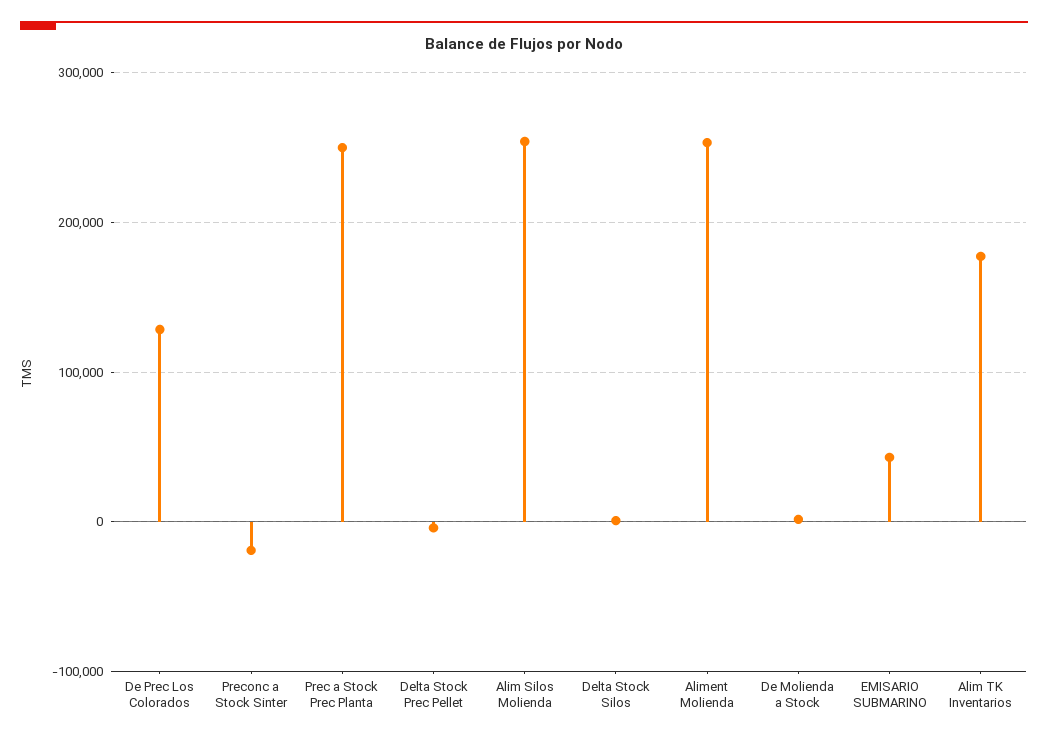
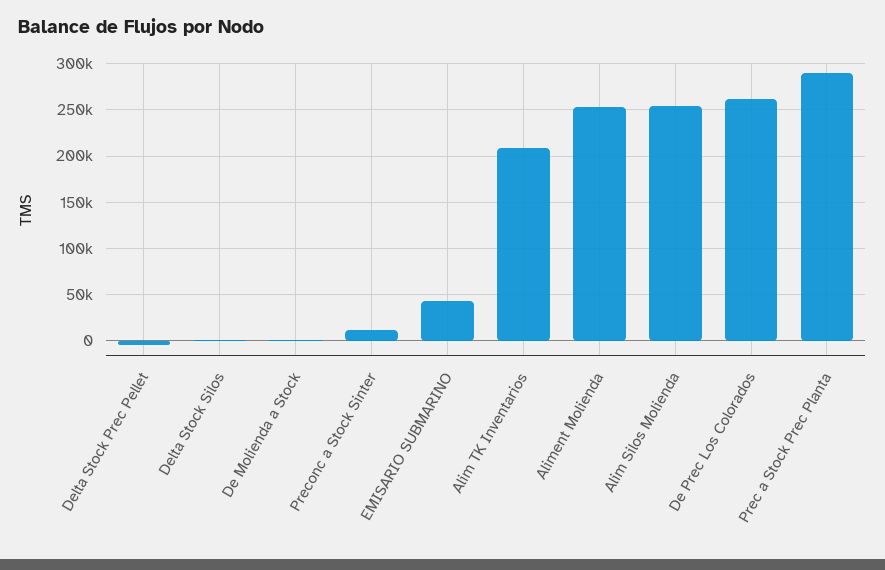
De Prec Los Colorados: 130000 -> 260000
Preconc a Stock Sinter: -20000 -> 10000
Prec a Stock Prec Planta: 250000 -> 290000
Alim TK Inventarios: 180000 -> 210000

